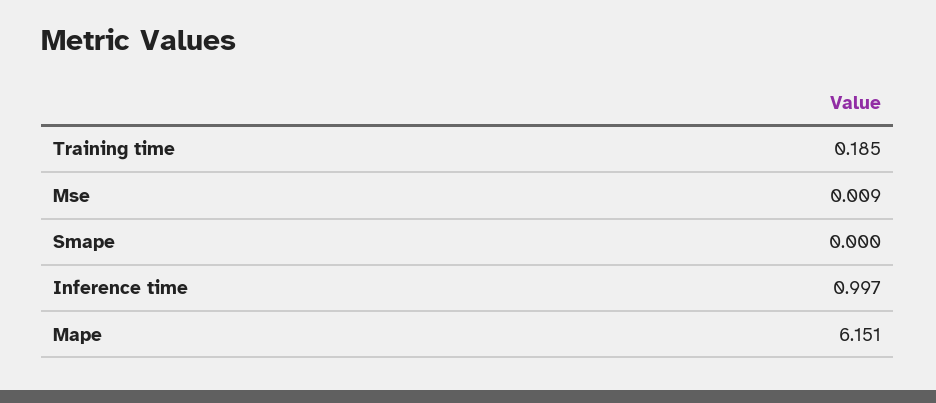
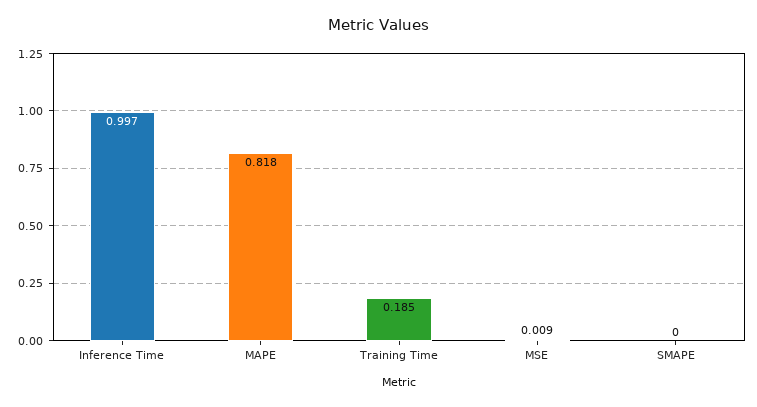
Mape: 6.151 -> 0.818

